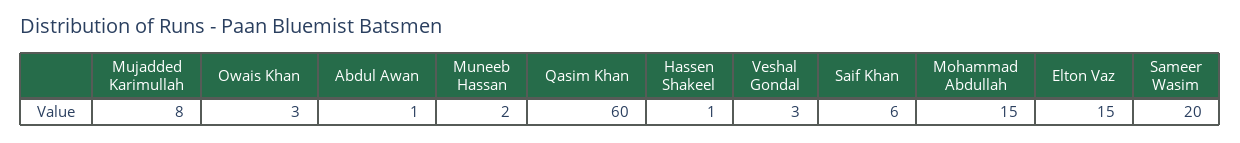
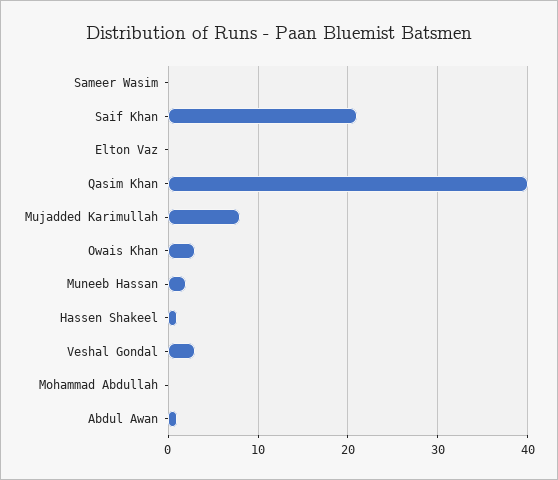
Qasim Khan: 60 -> 40
Saif Khan: 6 -> 21
Mohammad Abdullah: 15 -> 0
Elton Vaz: 15 -> 0
Sameer Wasim: 20 -> 0

